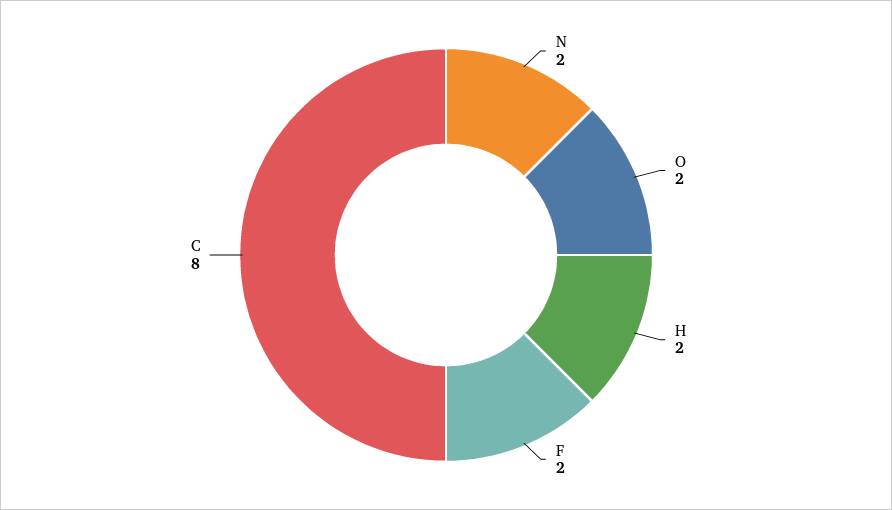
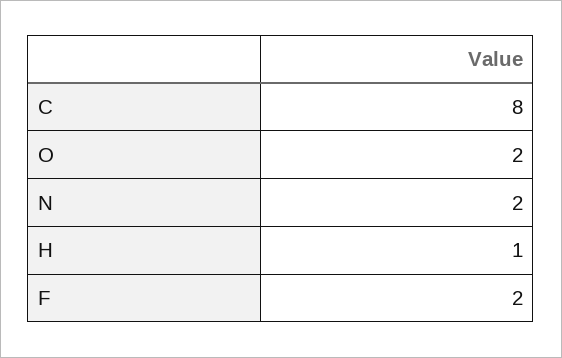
H: 2 -> 1

